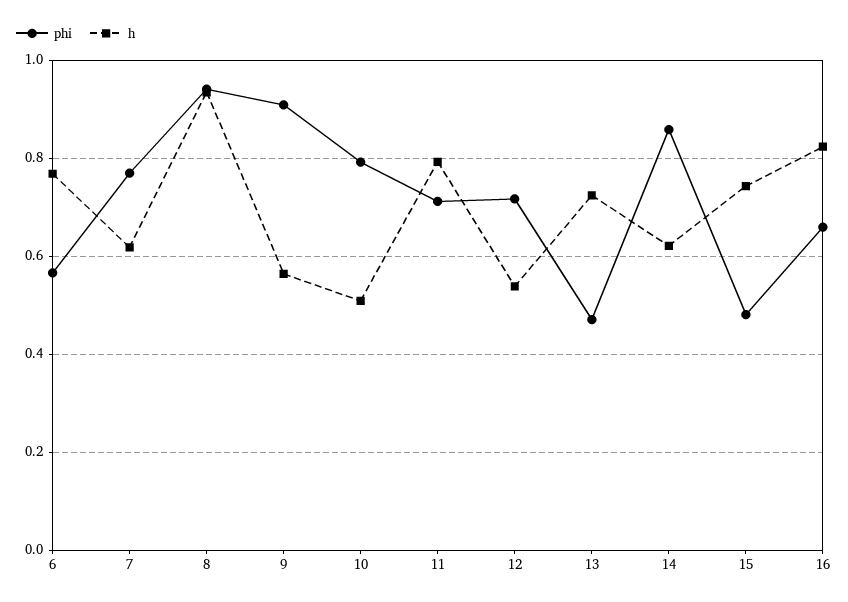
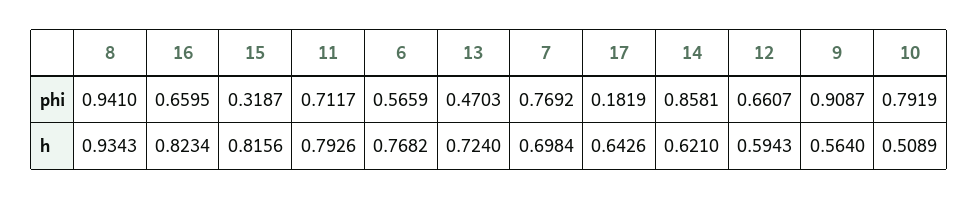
h, 7: 0.62 -> 0.6984
phi, 12: 0.72 -> 0.6607
h, 12: 0.54 -> 0.5943
phi, 15: 0.48 -> 0.3187
h, 15: 0.74 -> 0.8156
phi, 17: none -> 0.1819
h, 17: none -> 0.6426

